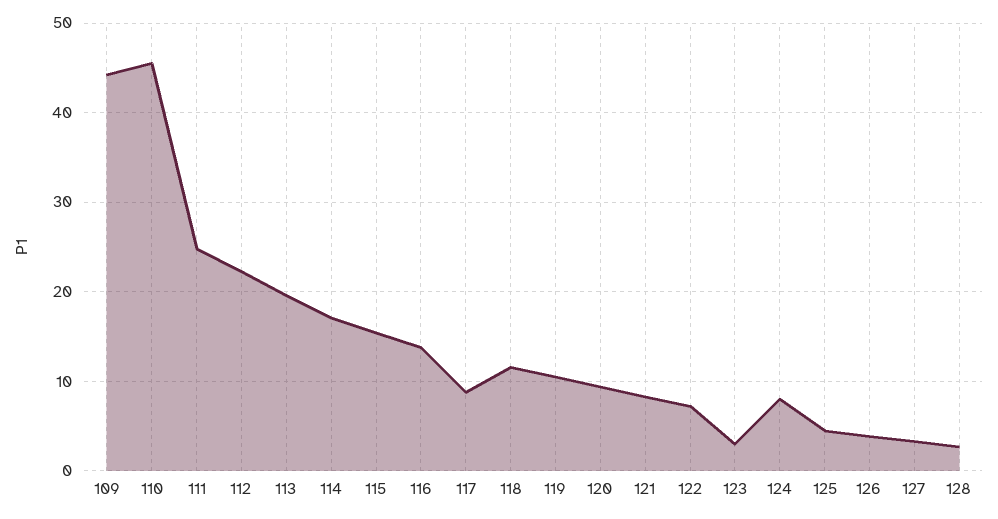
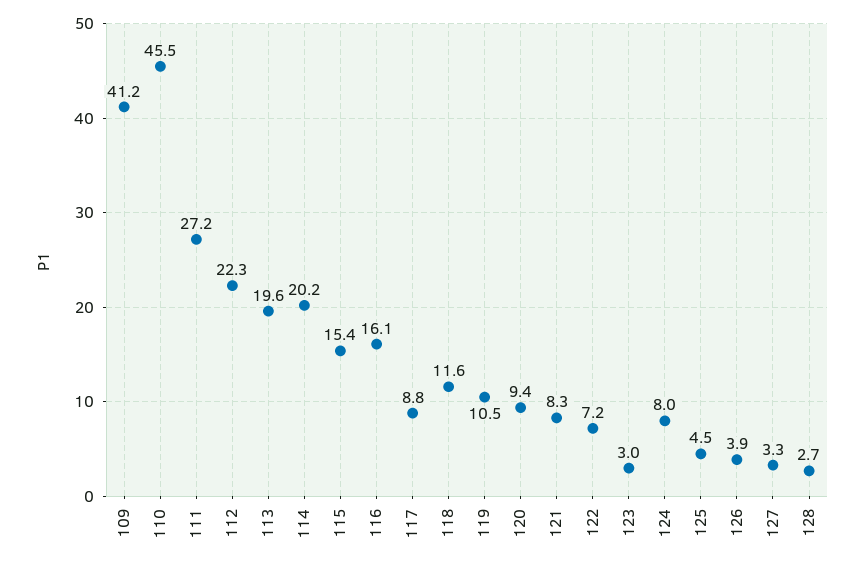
109: 44 -> 41.2
111: 25 -> 27.2
114: 17 -> 20.2
116: 14 -> 16.1

